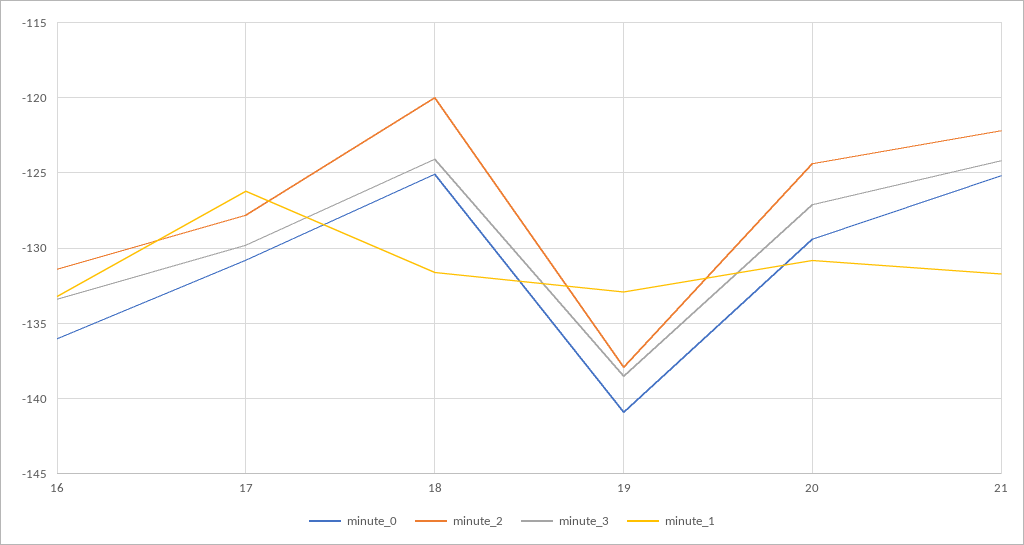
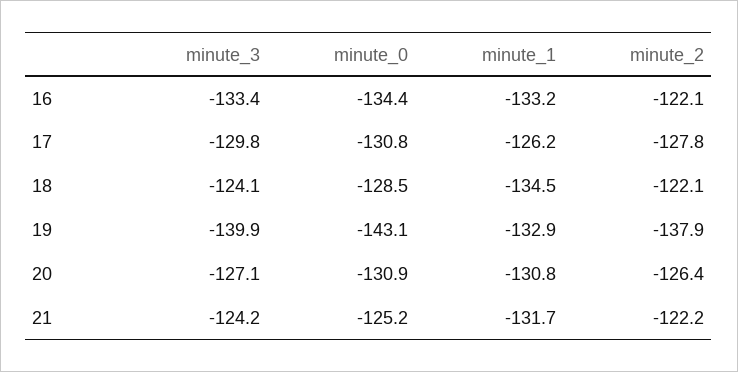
minute_0, 16: -136 -> -134.4
minute_2, 16: -131.5 -> -122.1
minute_0, 18: -125 -> -128.5
minute_2, 18: -120 -> -122.1
minute_1, 18: -131.5 -> -134.5
minute_0, 19: -141 -> -143.1
minute_3, 19: -138.5 -> -139.9
minute_0, 20: -129.5 -> -130.9
minute_2, 20: -124.5 -> -126.4

